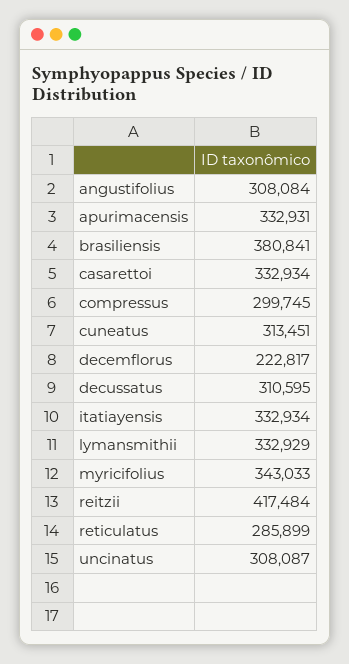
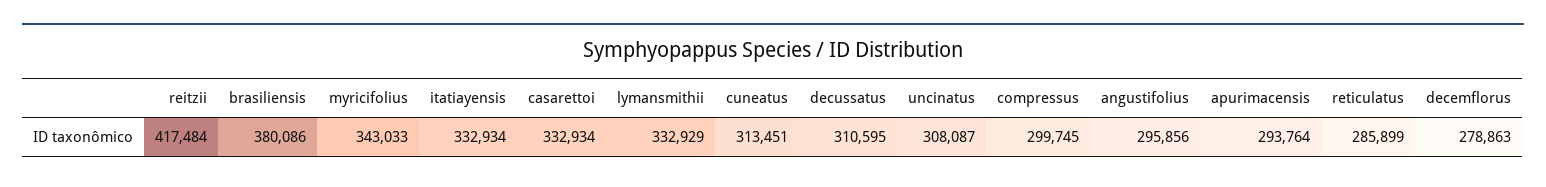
angustifolius: 308084 -> 295856
apurimacensis: 332931 -> 293764
brasiliensis: 380841 -> 380086
decemflorus: 222817 -> 278863

